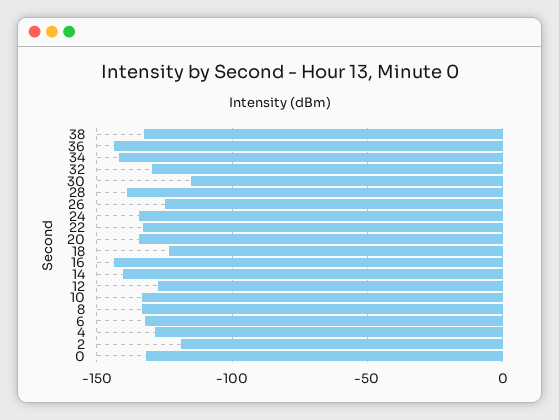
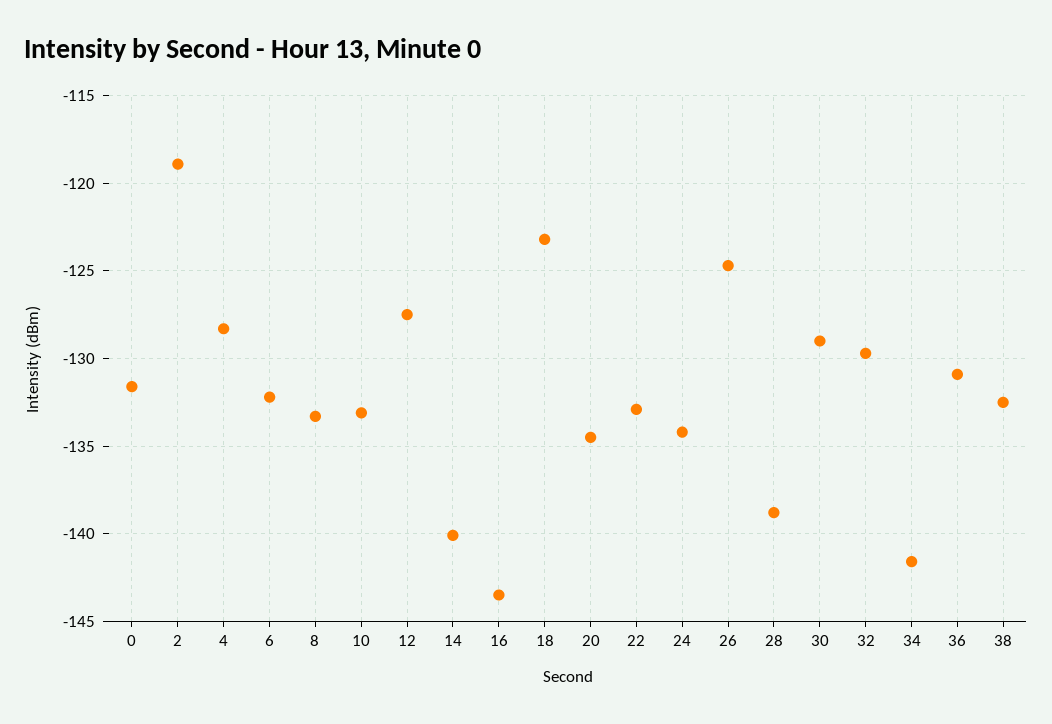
36: -145 -> -131
30: -115 -> -129

